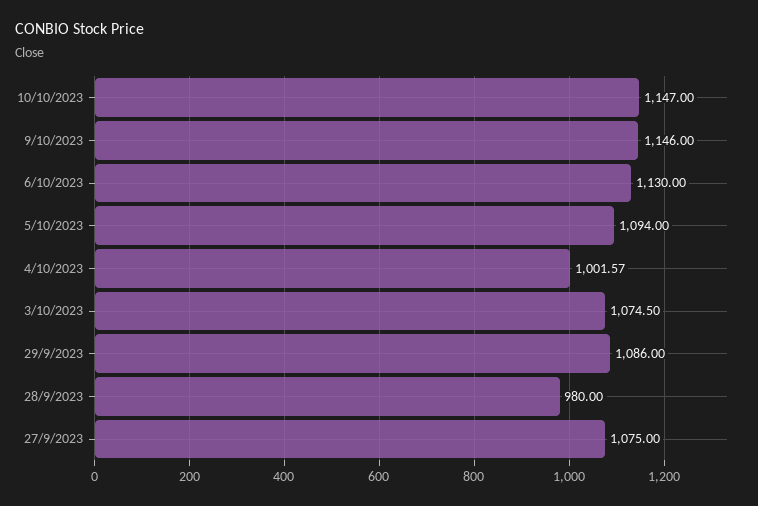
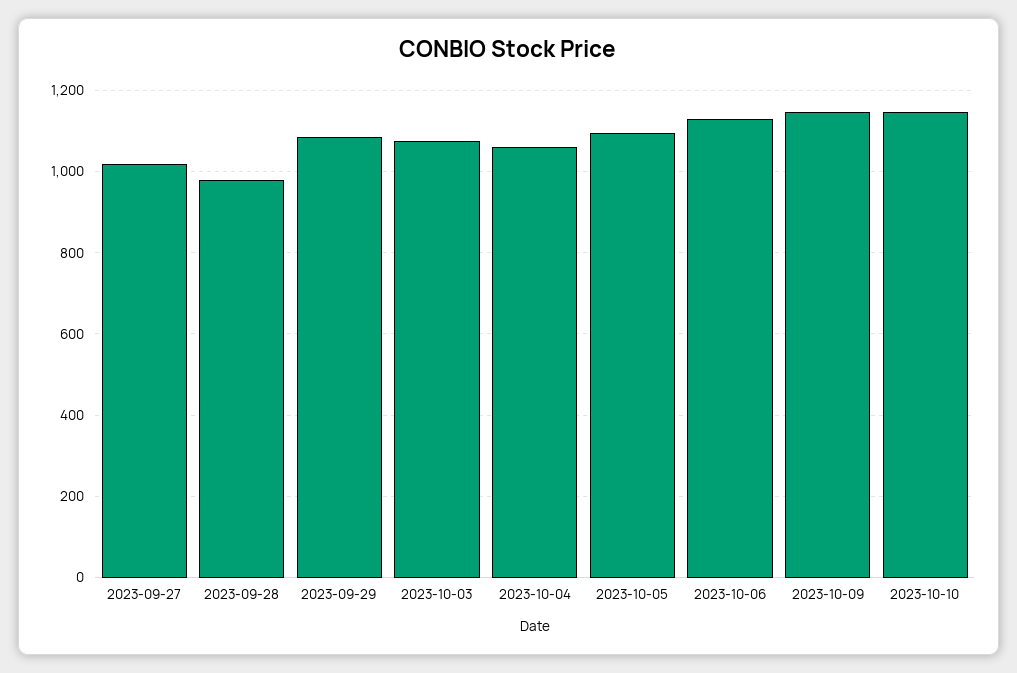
4/10/2023: 1001.57 -> 1060
27/9/2023: 1075 -> 1020

